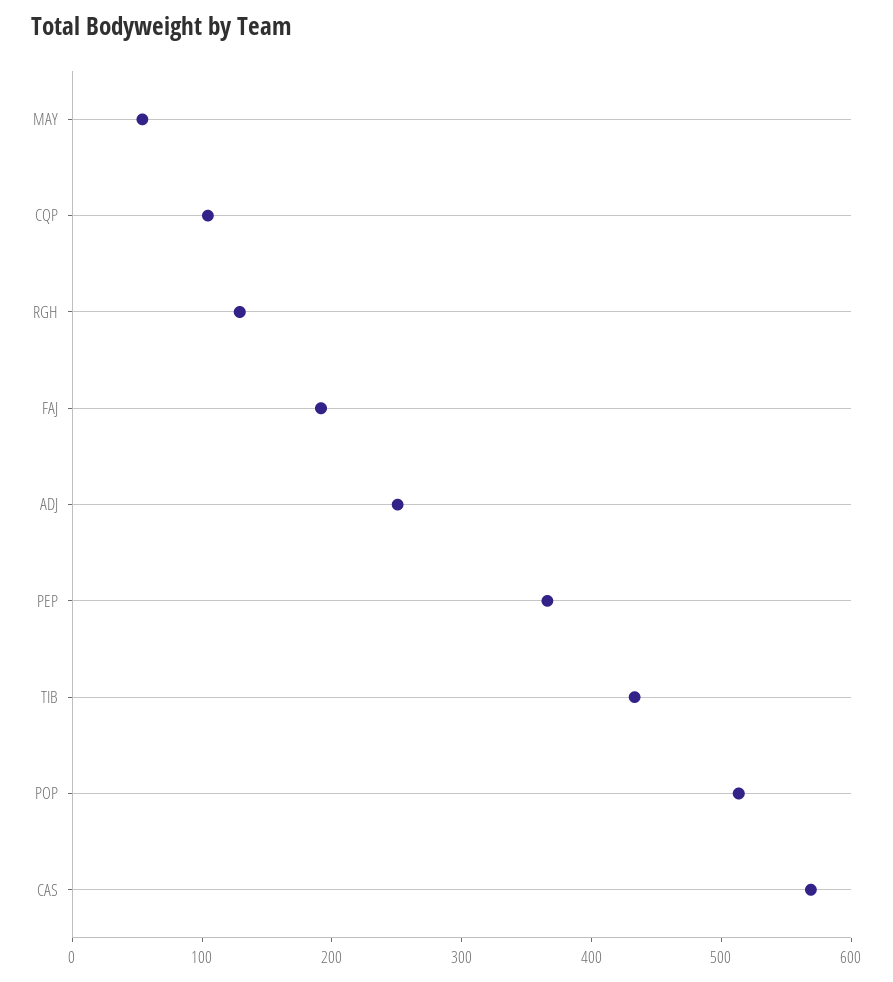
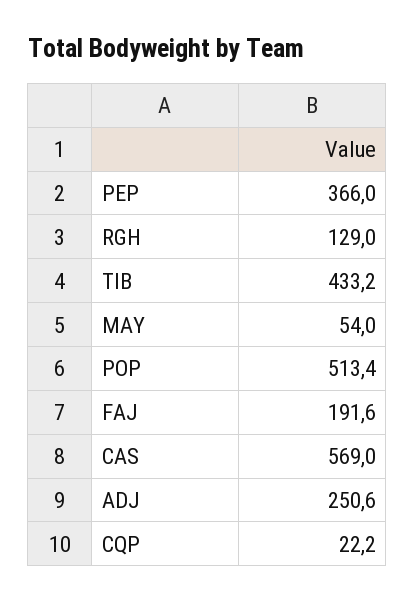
CQP: 100 -> 22.2

